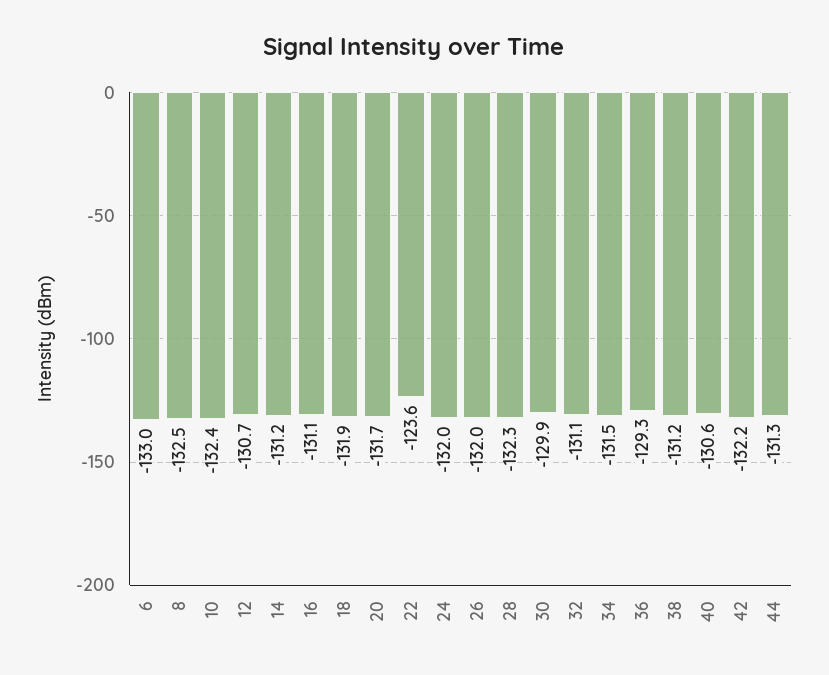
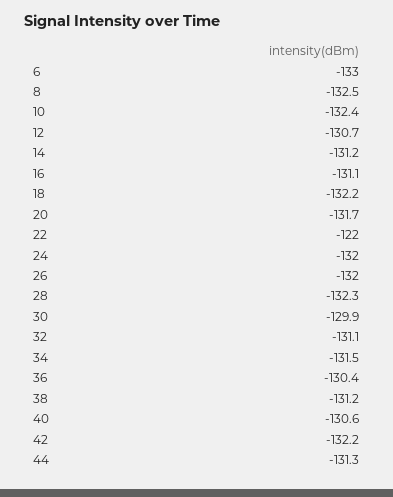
18: -131.9 -> -132.2
22: -123.6 -> -122
36: -129.3 -> -130.4

